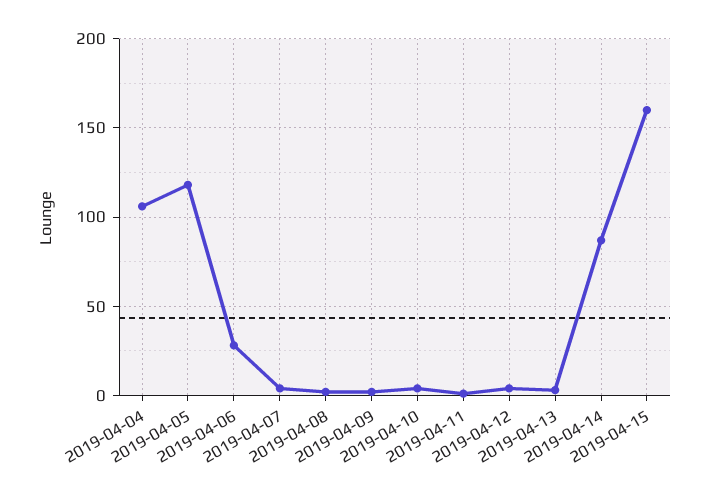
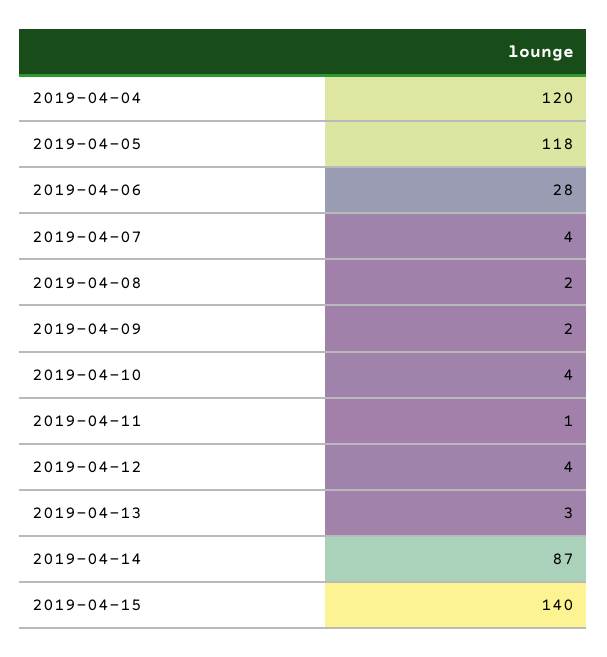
2019-04-04: 105 -> 120
2019-04-15: 160 -> 140

